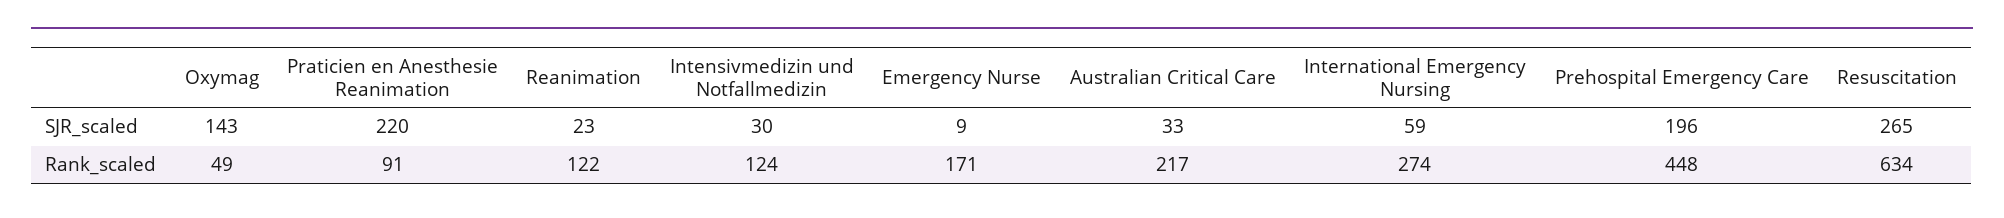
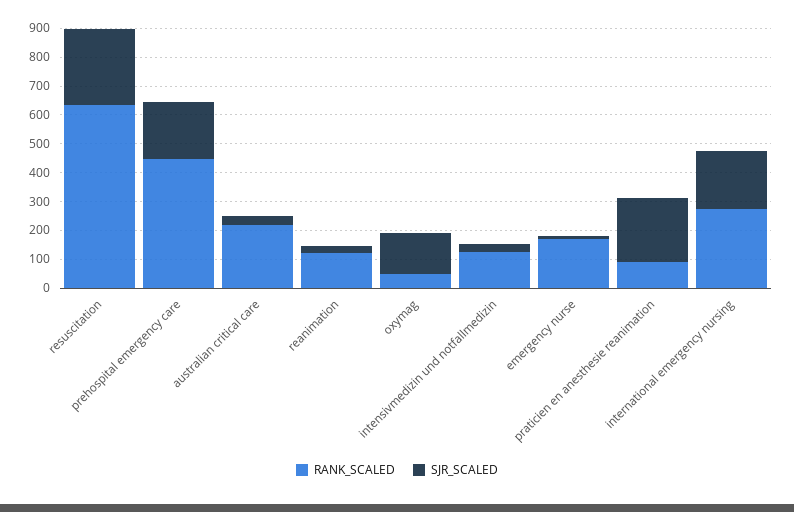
SJR_scaled, International Emergency Nursing: 59 -> 200

